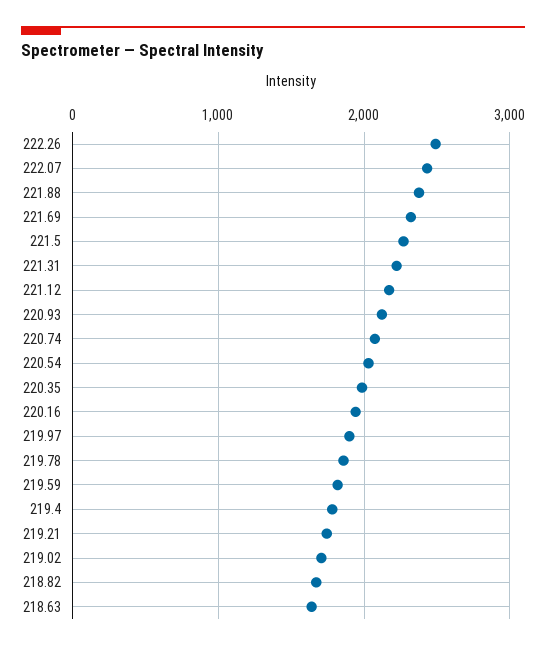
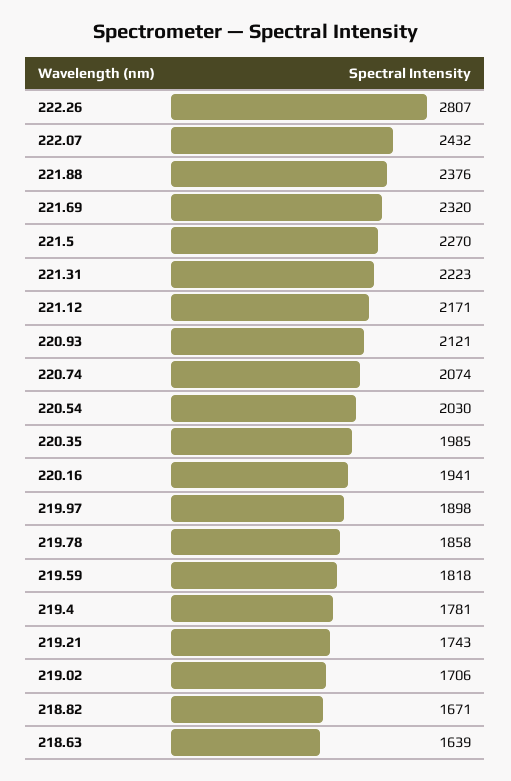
222.26: 2500 -> 2807

